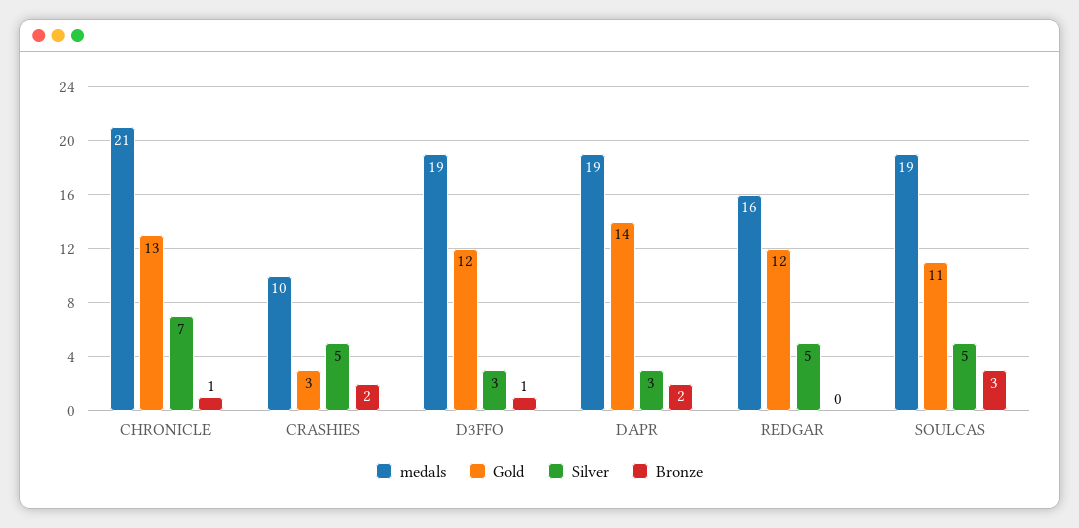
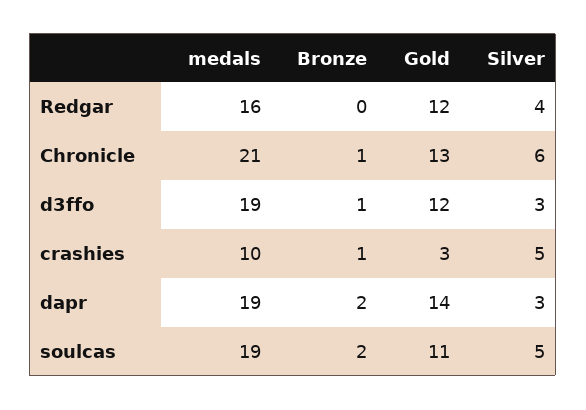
Silver, CHRONICLE: 7 -> 6
Bronze, CRASHIES: 2 -> 1
Silver, REDGAR: 5 -> 4
Bronze, SOULCAS: 3 -> 2

